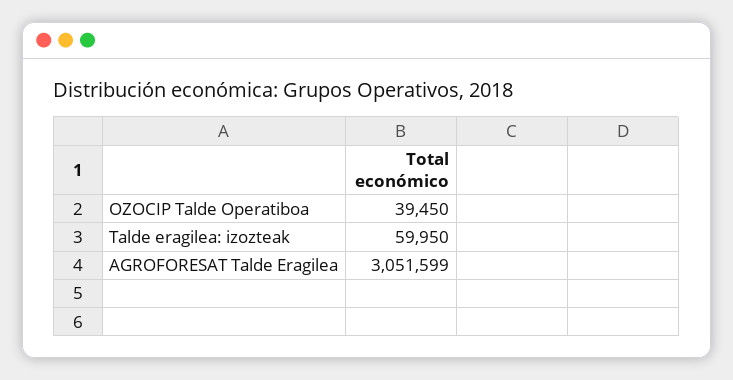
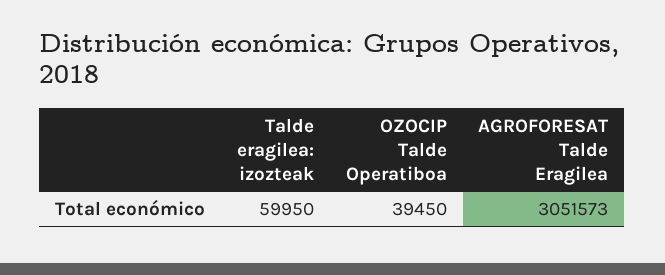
AGROFORESAT Talde Eragilea: 3051599 -> 3051573

